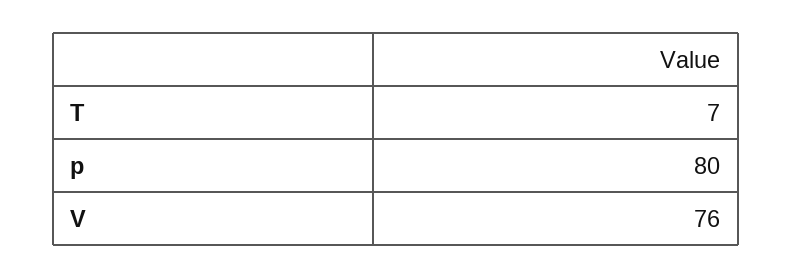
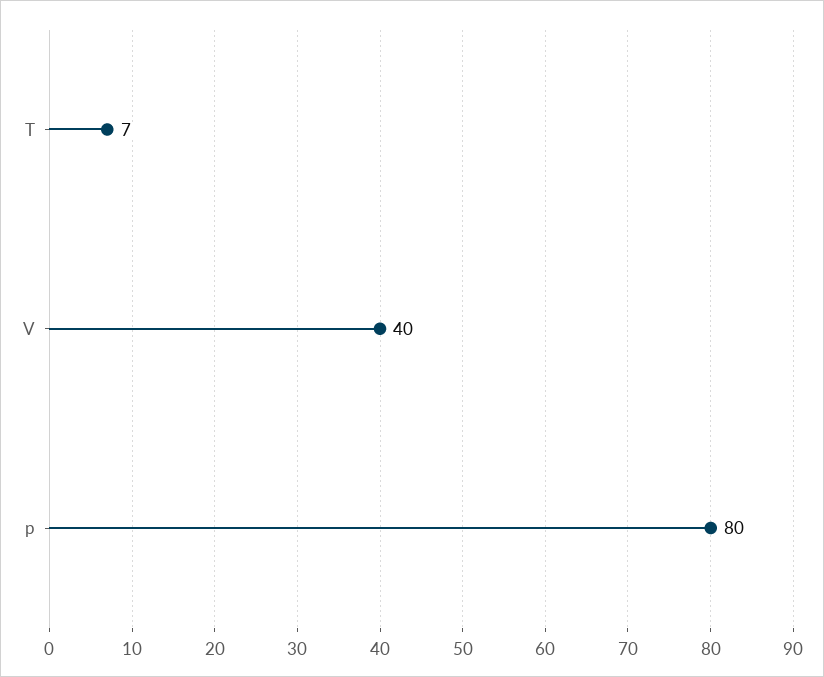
V: 76 -> 40

